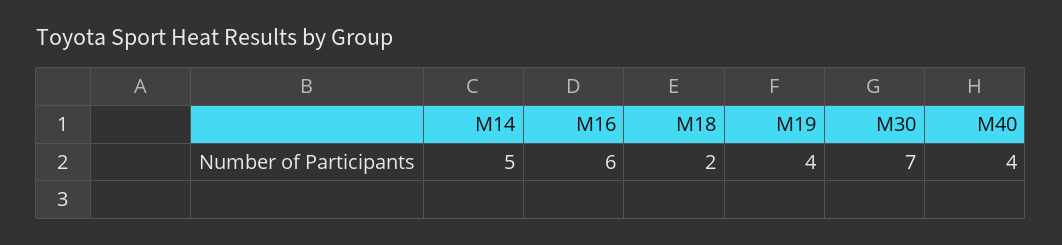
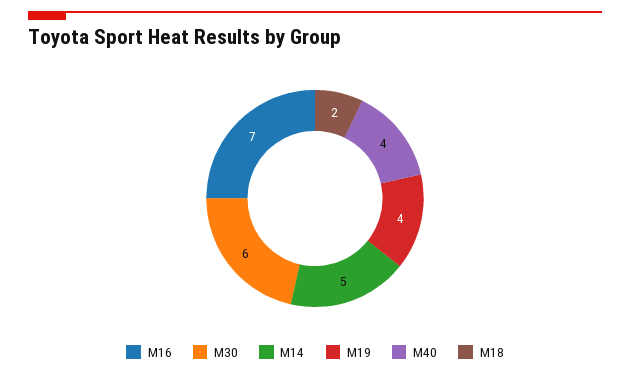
M16: 6 -> 7
M30: 7 -> 6

